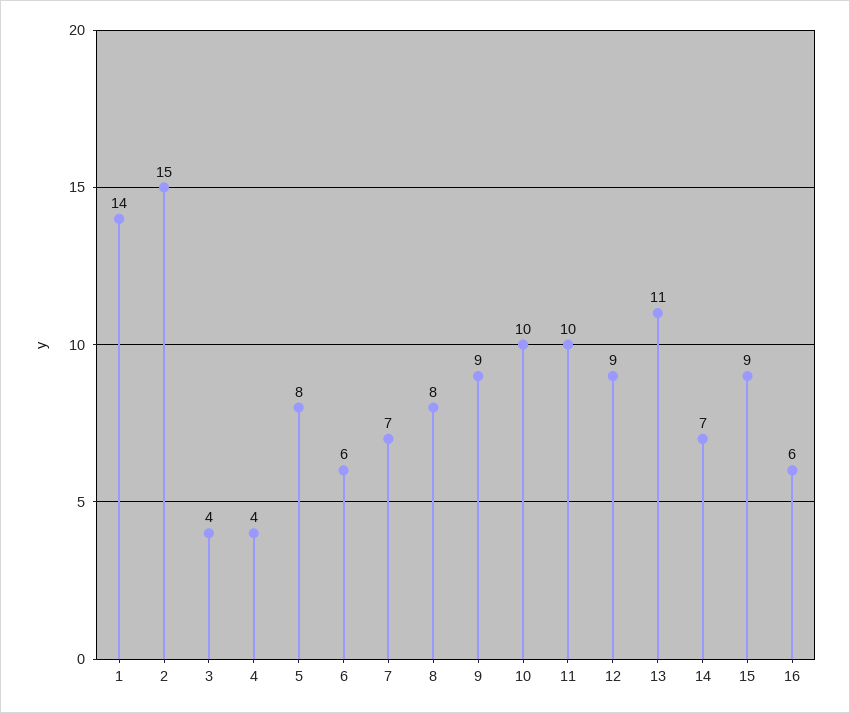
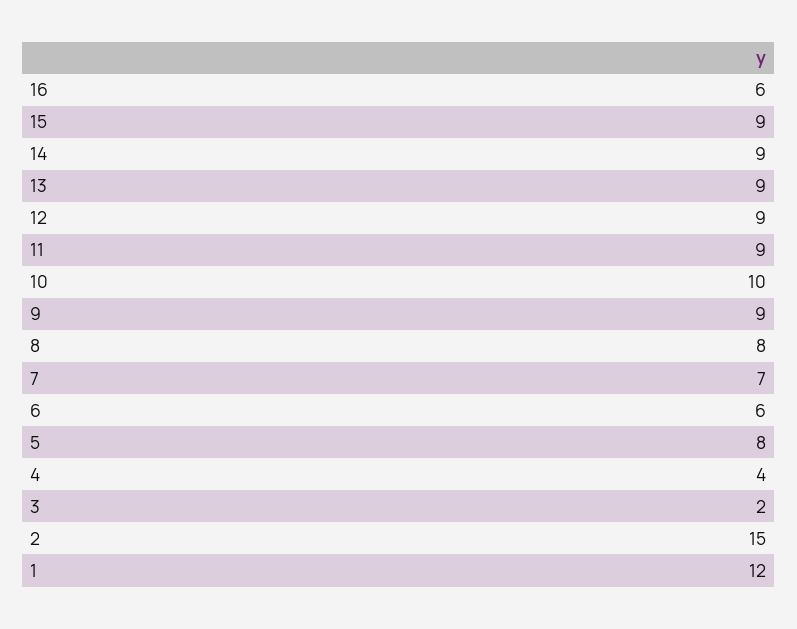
1: 14 -> 12
3: 4 -> 2
11: 10 -> 9
13: 11 -> 9
14: 7 -> 9

